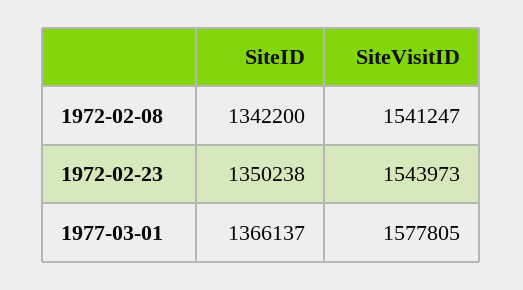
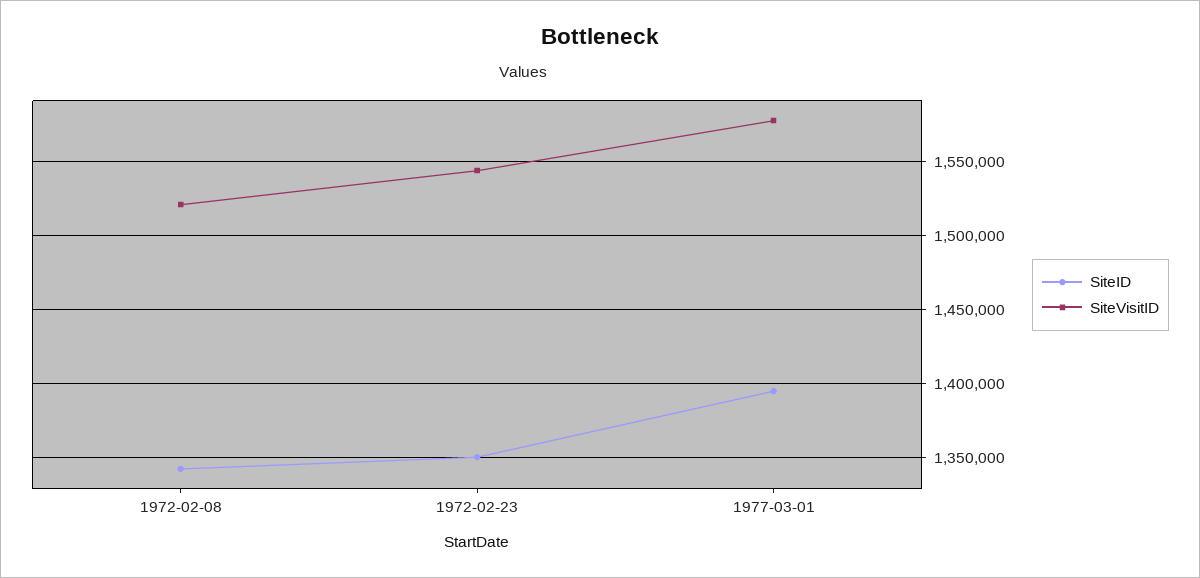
SiteVisitID, 1972-02-08: 1541247 -> 1520000
SiteID, 1977-03-01: 1366137 -> 1395000

